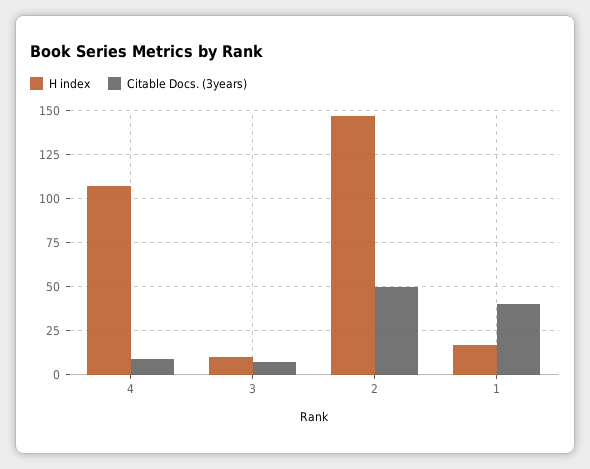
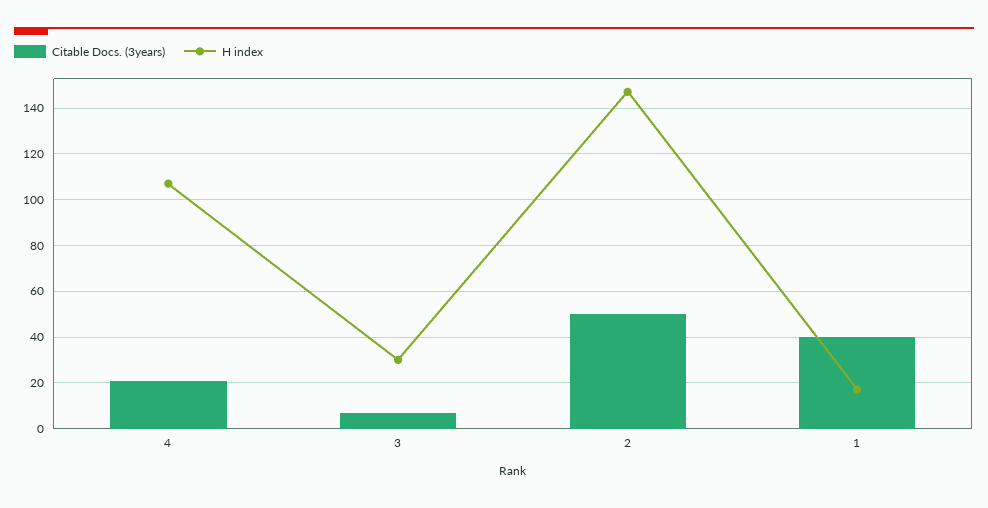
Citable Docs. (3years), 4: 10 -> 20
H index, 3: 10 -> 30

